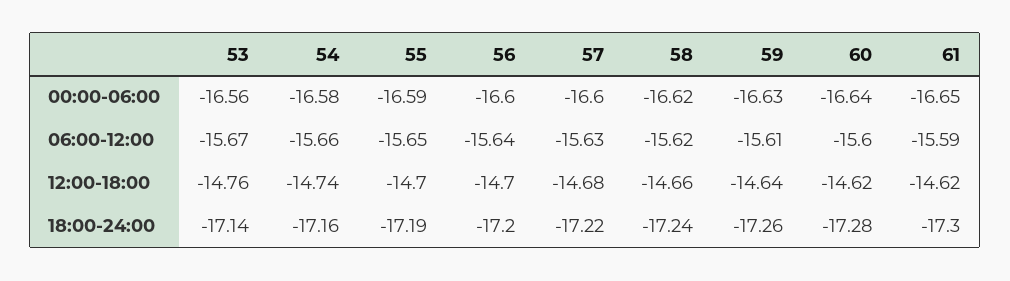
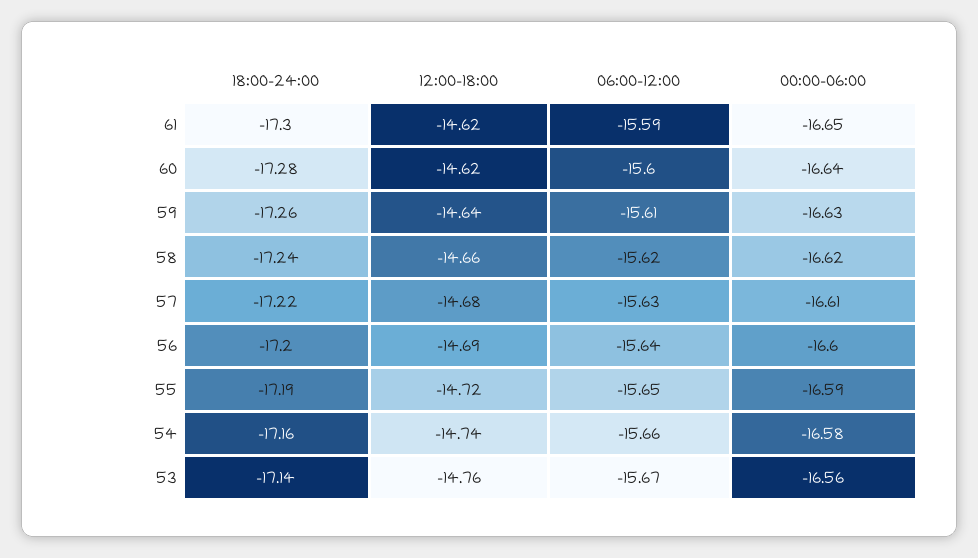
57, 00:00-06:00: -16.6 -> -16.61
55, 12:00-18:00: -14.7 -> -14.72
56, 12:00-18:00: -14.7 -> -14.69

